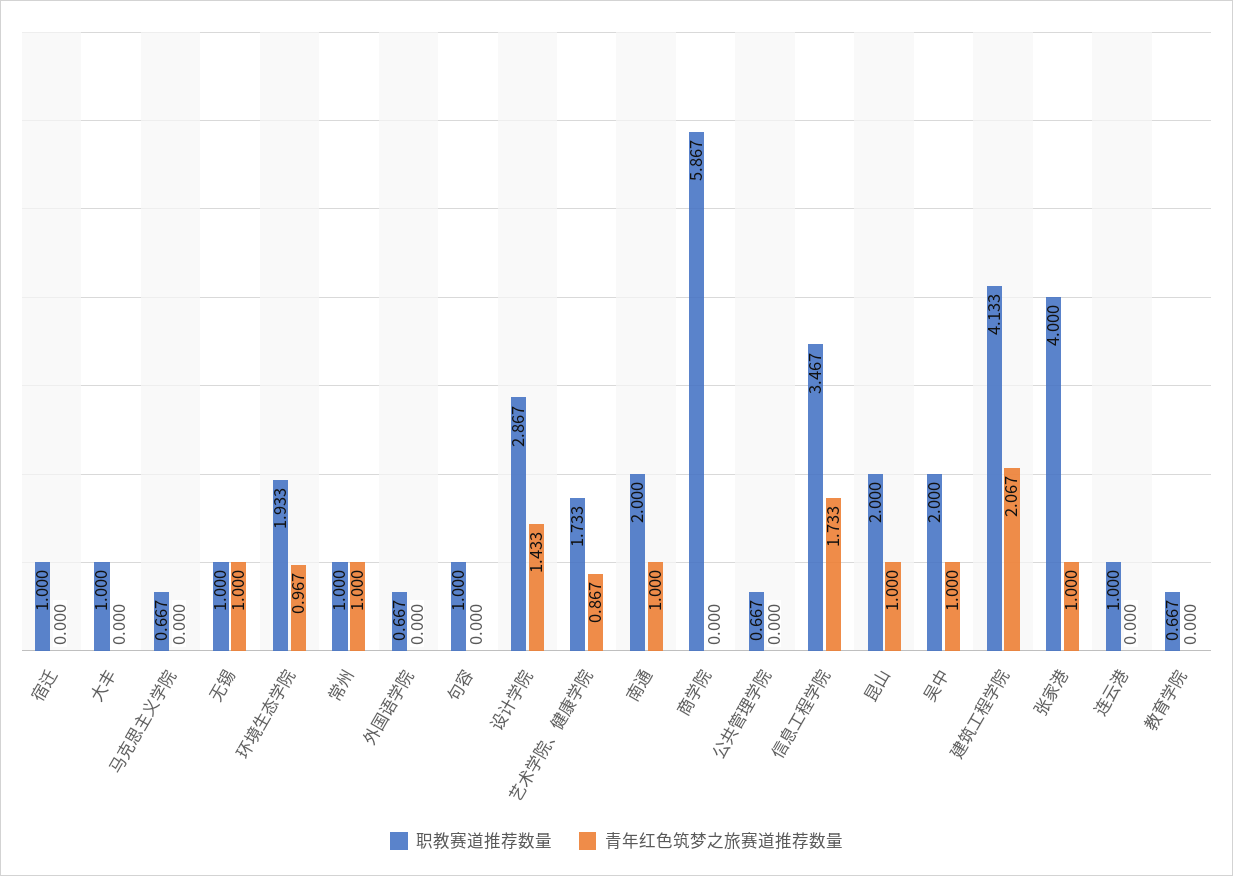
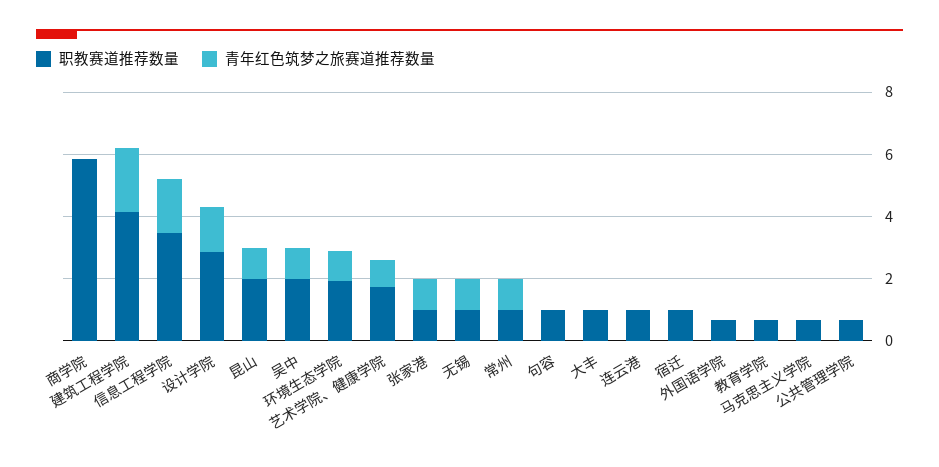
职教赛道推荐数量, 南通: 2 -> none
青年红色筑梦之旅赛道推荐数量, 南通: 1 -> none
职教赛道推荐数量, 张家港: 4 -> 1

